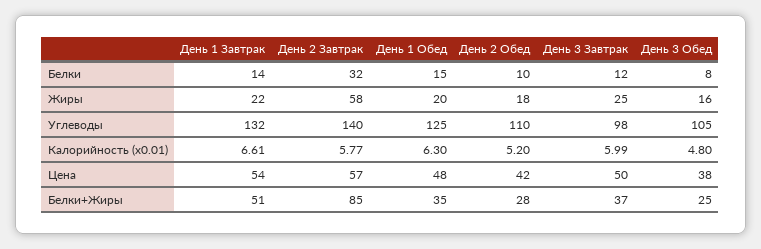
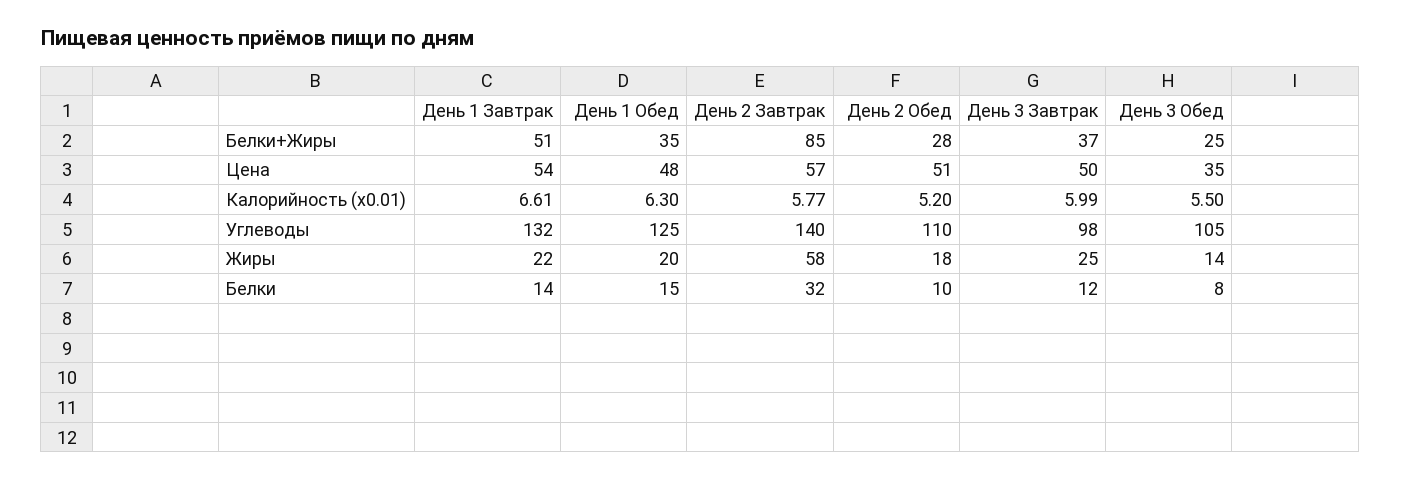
День 3 Обед, Жиры: 16 -> 14
День 3 Обед, Калорийность (x0.01): 4.8 -> 5.5
День 2 Обед, Цена: 42 -> 51
День 3 Обед, Цена: 38 -> 35

